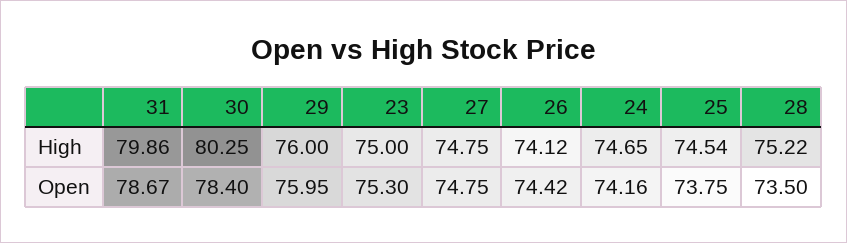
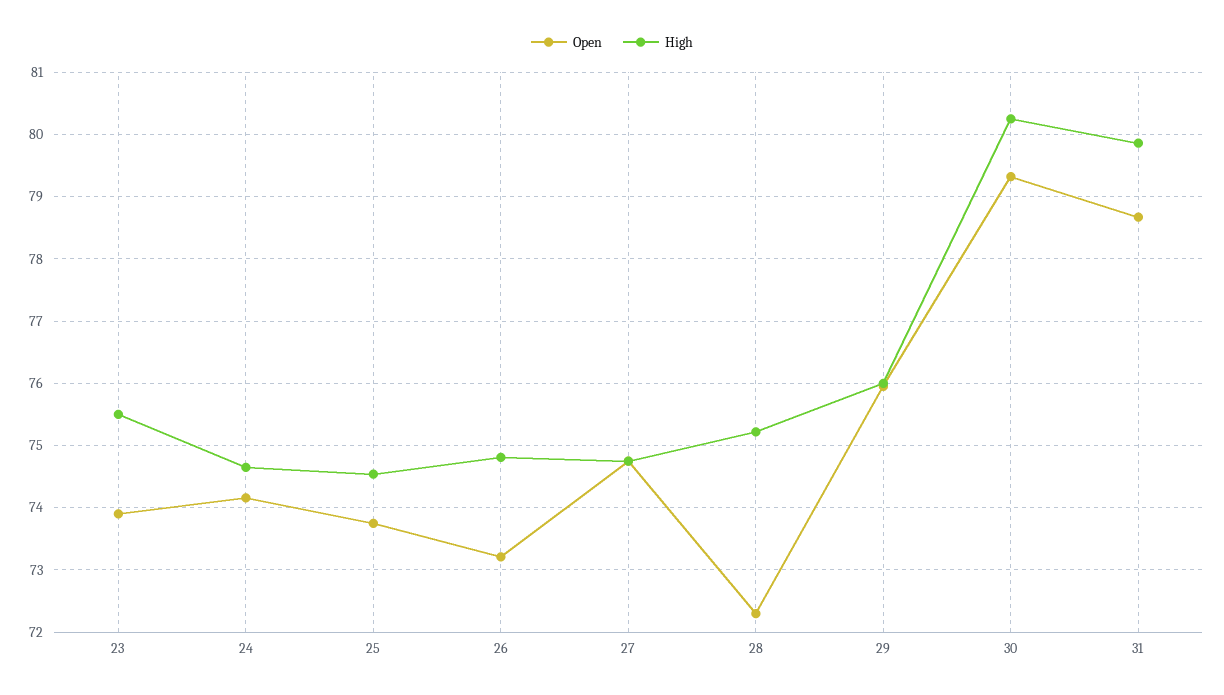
High, 23: 75 -> 75.5
High, 26: 74.12 -> 74.8
Open, 30: 78.4 -> 79.3
Open, 23: 75.3 -> 73.9
Open, 26: 74.42 -> 73.2
Open, 28: 73.5 -> 72.3

